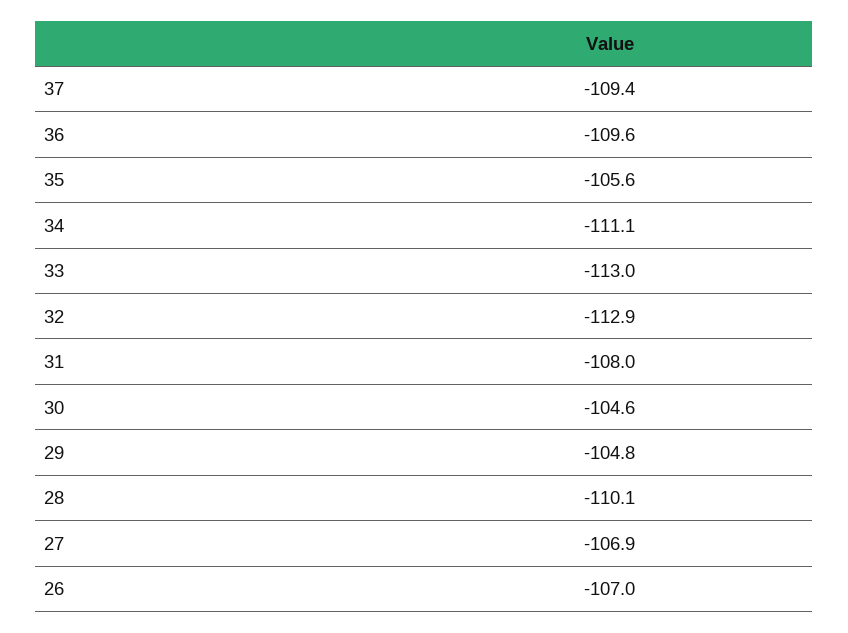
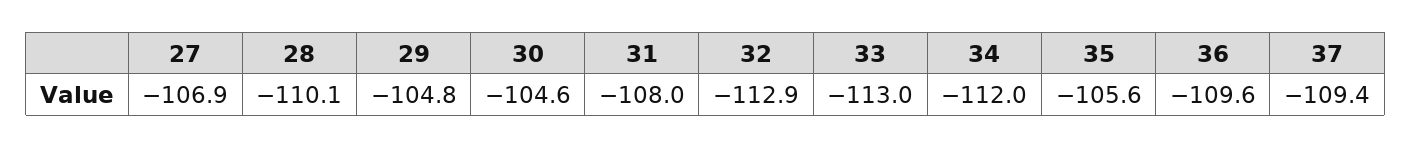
34: -111.1 -> -112
26: -107 -> none

